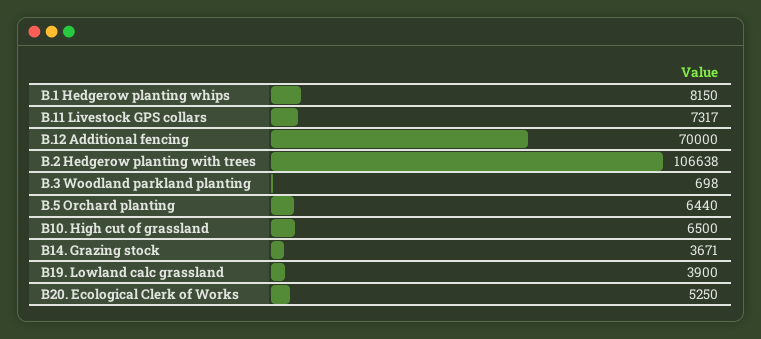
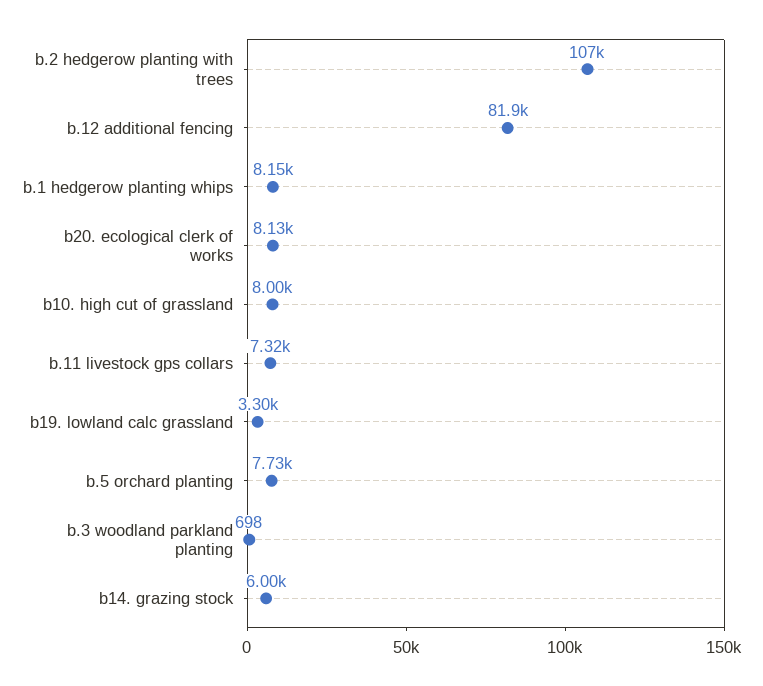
B.12 Additional fencing: 70000 -> 81900
B.5 Orchard planting: 6440 -> 7730
B10. High cut of grassland: 6500 -> 8000
B14. Grazing stock: 3671 -> 6000
B19. Lowland calc grassland: 3900 -> 3300
B20. Ecological Clerk of Works: 5250 -> 8130

